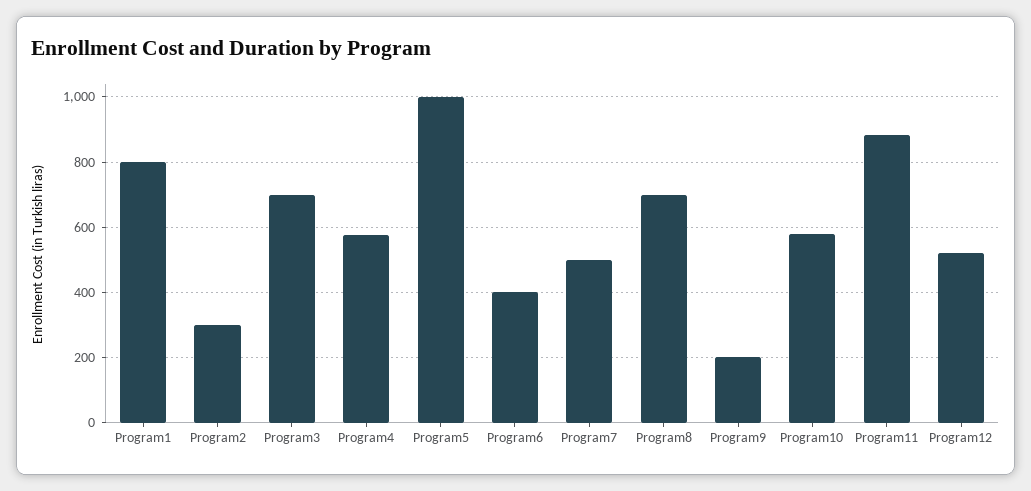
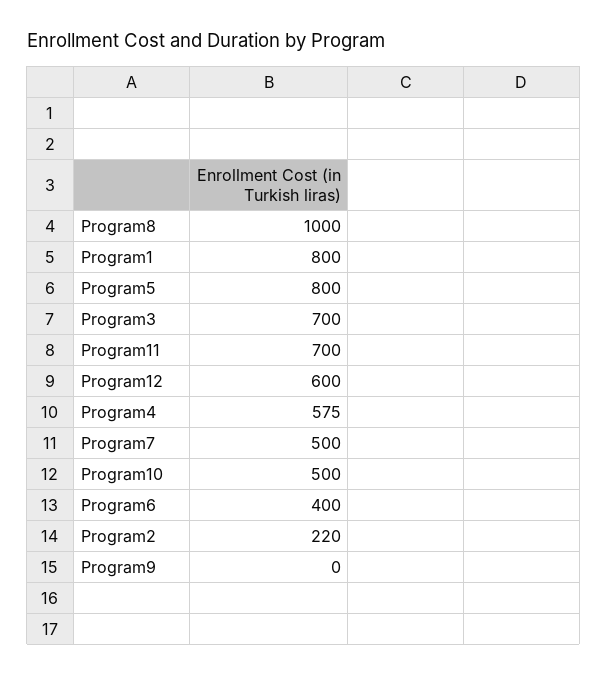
Program2: 300 -> 220
Program5: 1000 -> 800
Program8: 700 -> 1000
Program9: 200 -> 0
Program10: 580 -> 500
Program11: 880 -> 700
Program12: 520 -> 600

